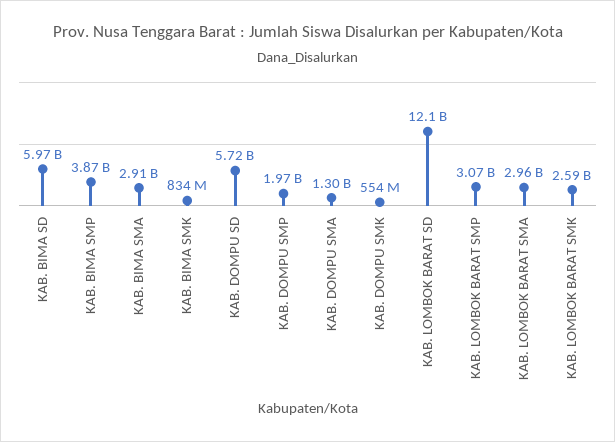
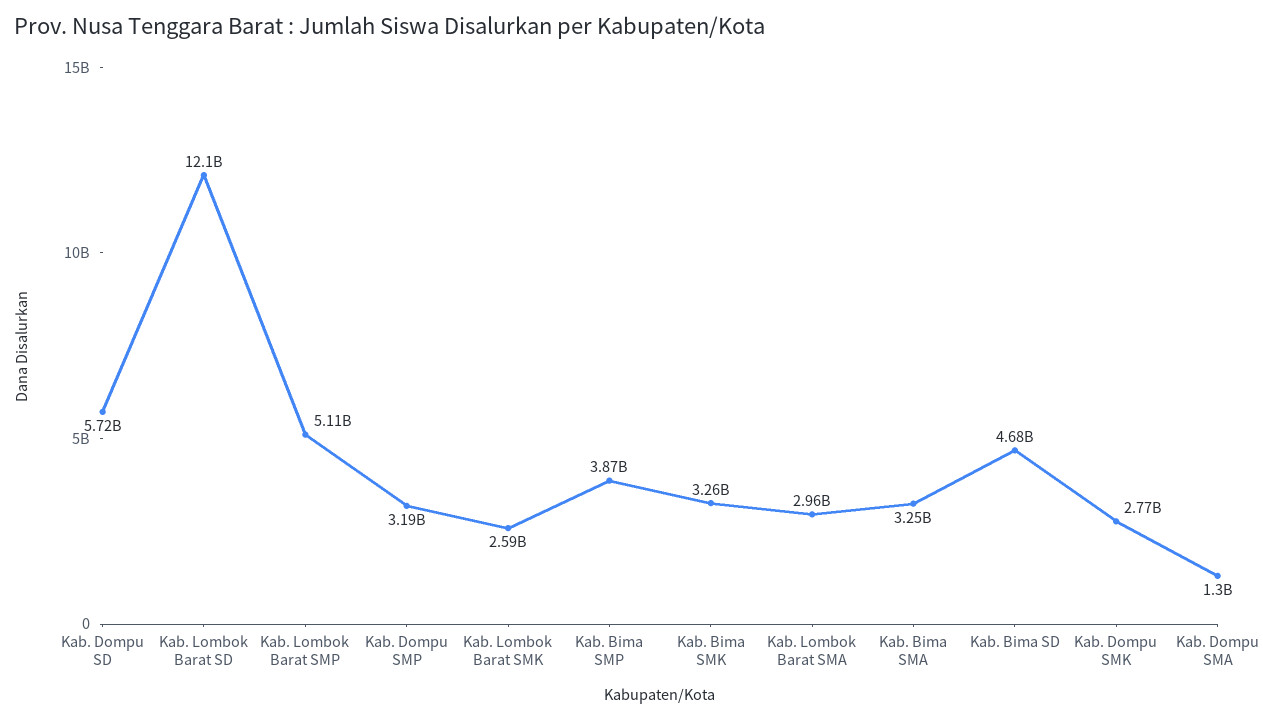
KAB. BIMA SD: 5970000000 -> 4680000000
KAB. BIMA SMA: 2910000000 -> 3250000000
KAB. BIMA SMK: 834000000 -> 3260000000
KAB. DOMPU SMP: 1970000000 -> 3190000000
KAB. DOMPU SMK: 554000000 -> 2770000000
KAB. LOMBOK BARAT SMP: 3070000000 -> 5110000000

